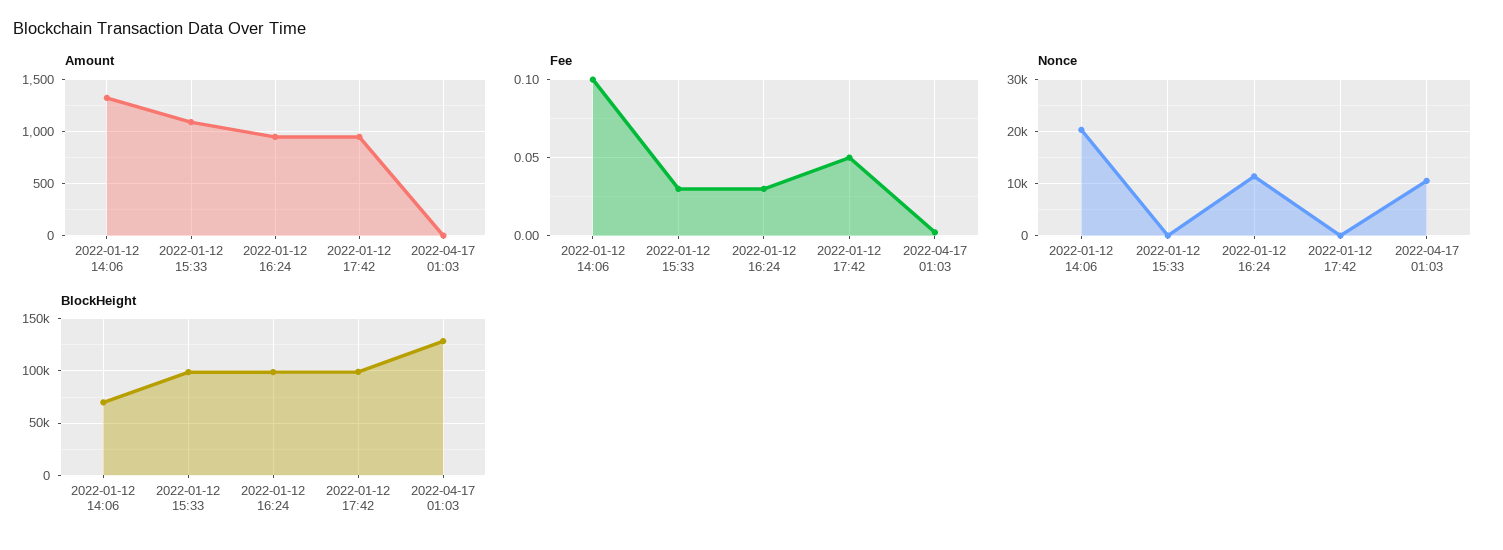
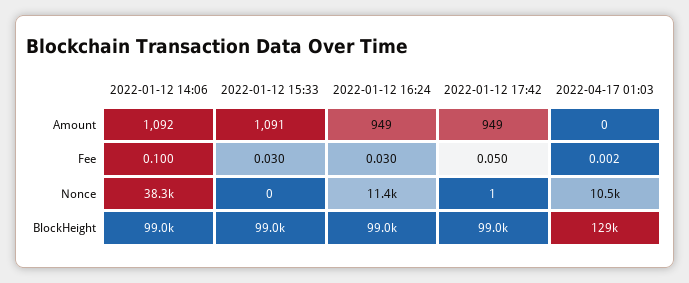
Amount, 2022-01-12 14:06: 1300 -> 1092
Nonce, 2022-01-12 14:06: 20000 -> 38300
BlockHeight, 2022-01-12 14:06: 70000 -> 99000

